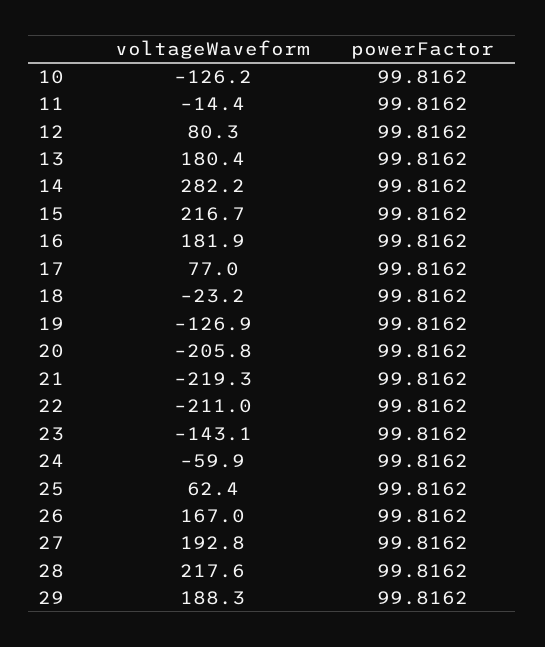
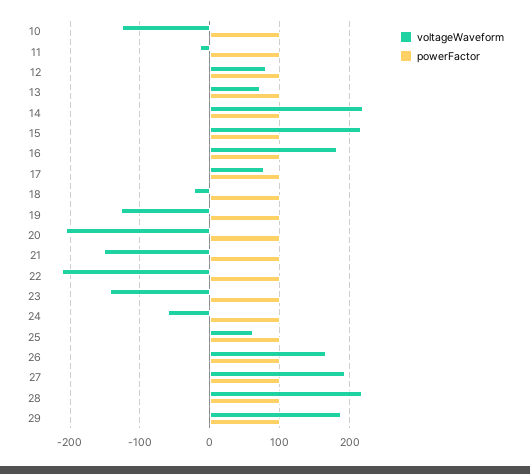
voltageWaveform, 13: 180.4 -> 70
voltageWaveform, 14: 282.2 -> 220
voltageWaveform, 21: -219.3 -> -150

